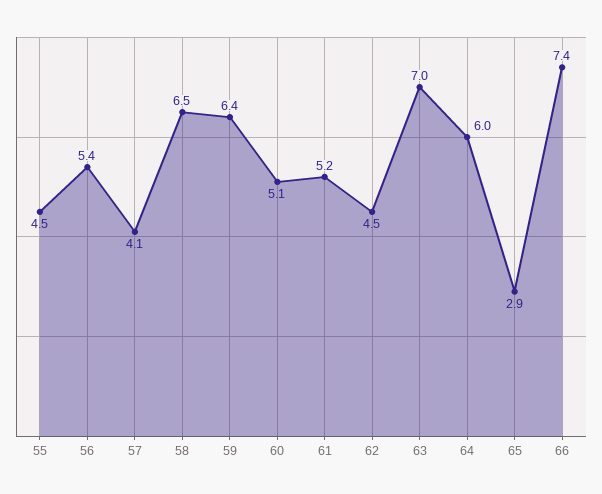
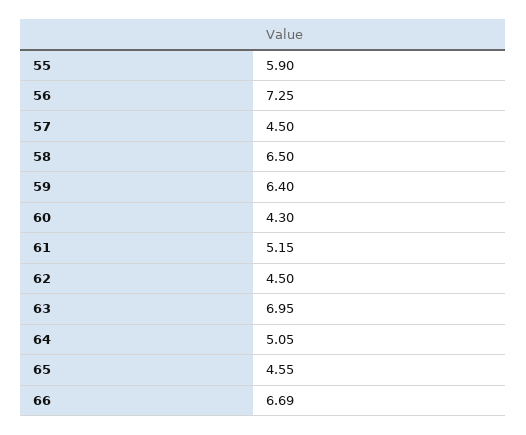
55: 4.5 -> 5.9
56: 5.4 -> 7.25
57: 4.1 -> 4.5
60: 5.1 -> 4.3
64: 6 -> 5.05
65: 2.9 -> 4.55
66: 7.4 -> 6.69

